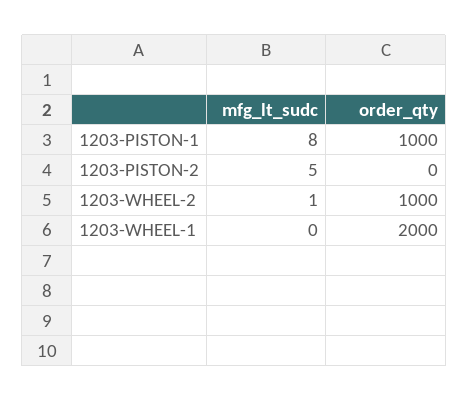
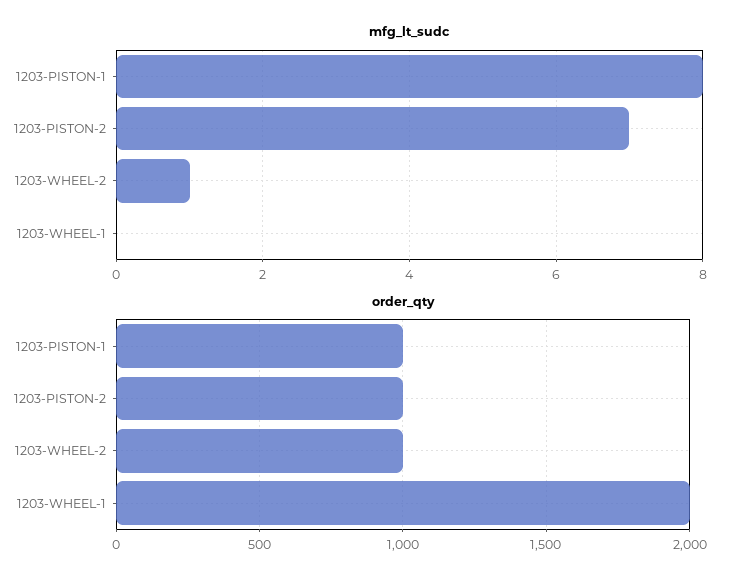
mfg_lt_sudc, 1203-PISTON-2: 5 -> 7
order_qty, 1203-PISTON-2: 0 -> 1000

